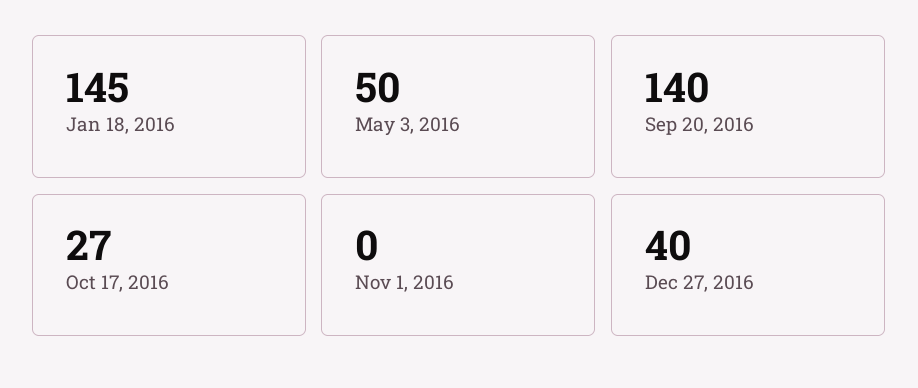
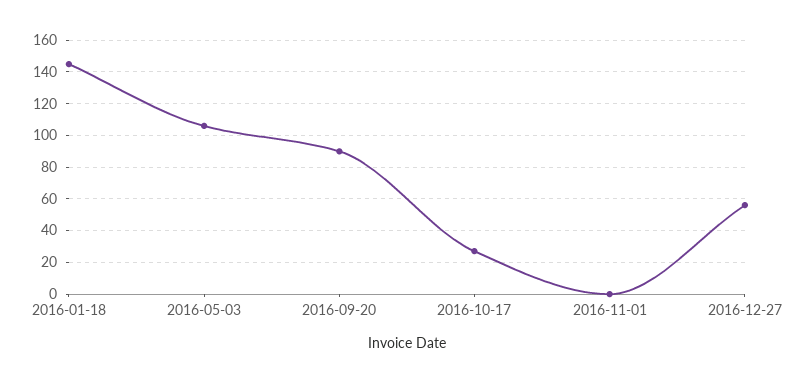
May 3, 2016: 50 -> 105
Sep 20, 2016: 140 -> 90
Dec 27, 2016: 40 -> 55

